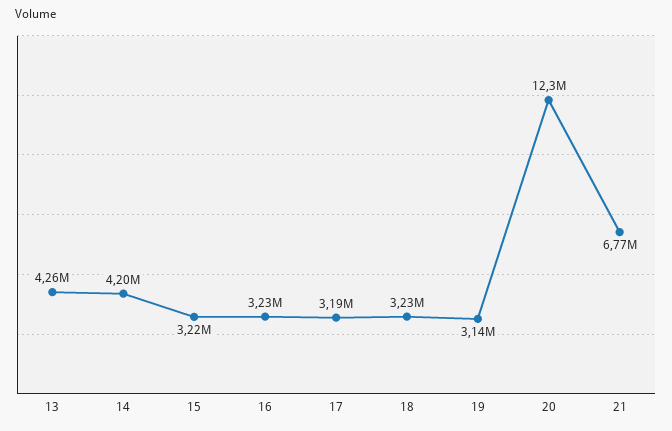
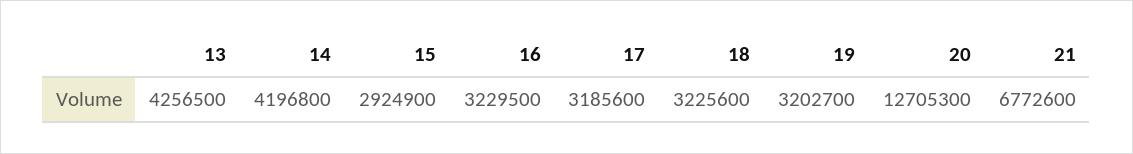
15: 3220000 -> 2924900
19: 3140000 -> 3202700
20: 12300000 -> 12705300

